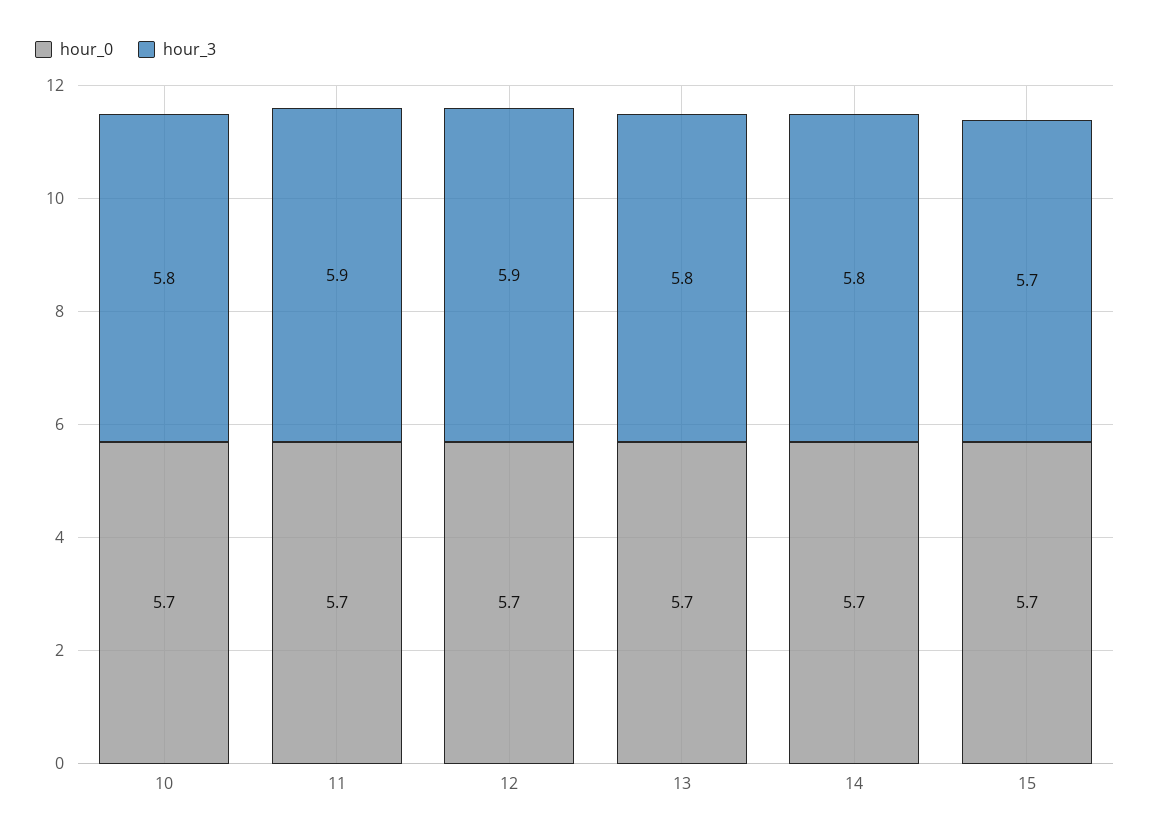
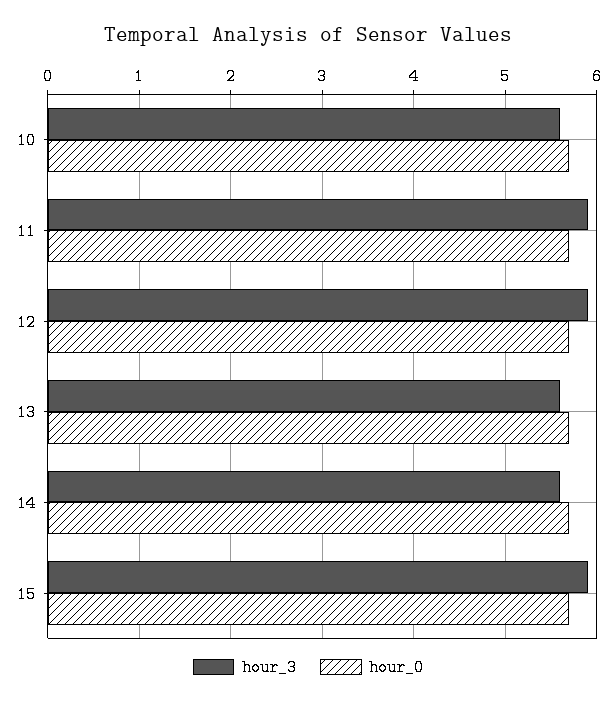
hour_3, 10: 5.8 -> 5.6
hour_3, 13: 5.8 -> 5.6
hour_3, 14: 5.8 -> 5.6
hour_3, 15: 5.7 -> 5.9

